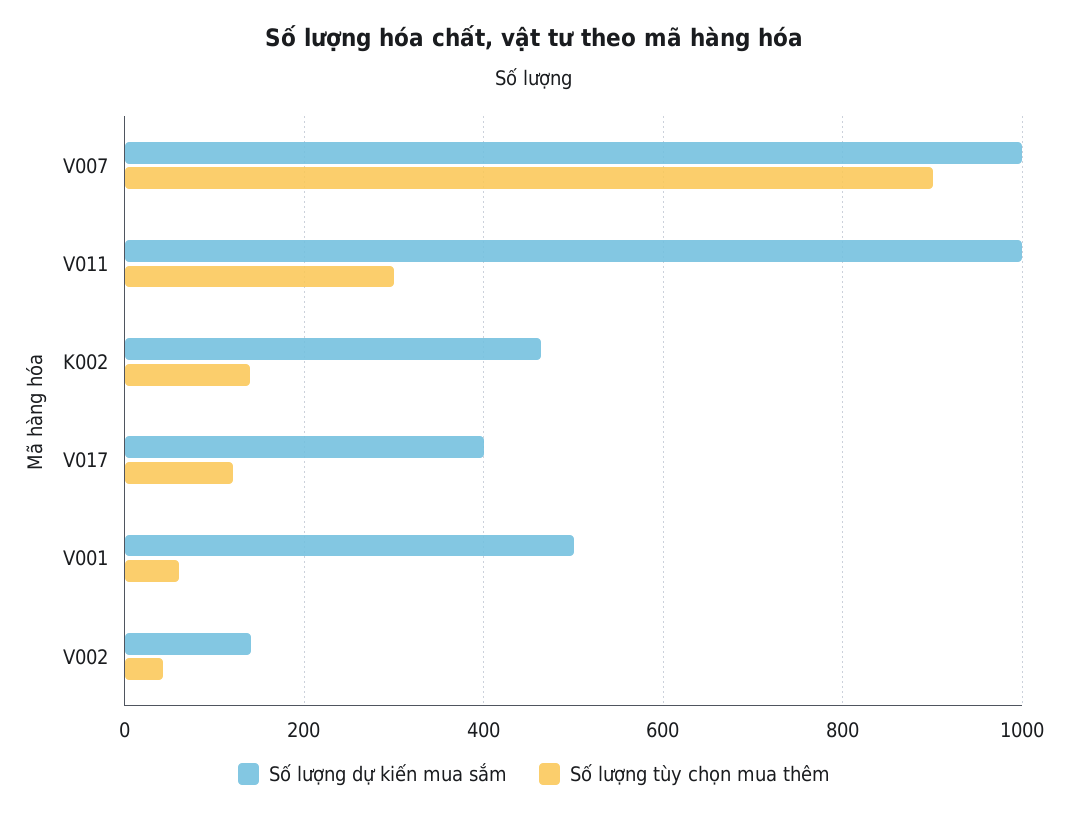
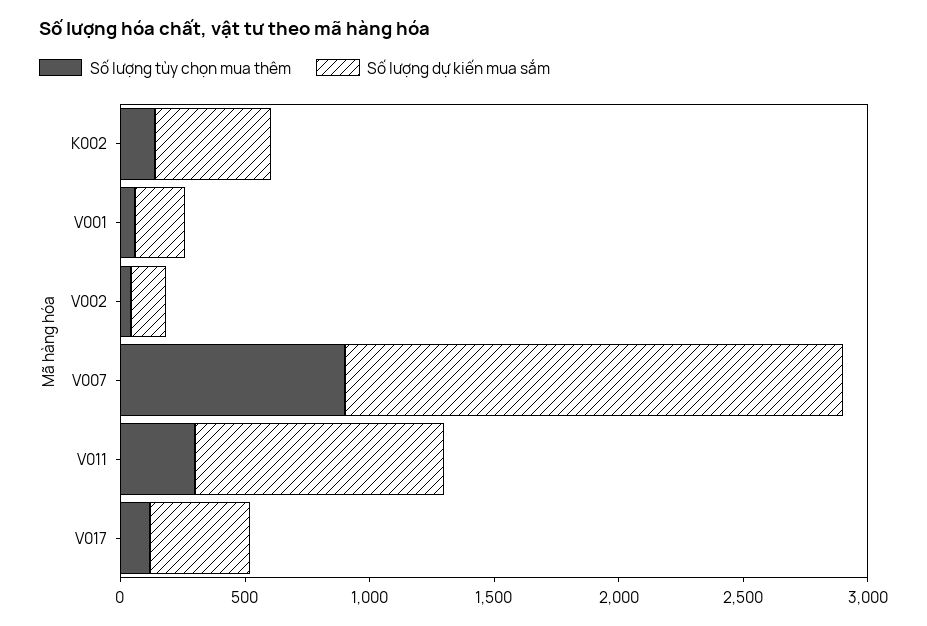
Số lượng dự kiến mua sắm, V007: 1000 -> 2000
Số lượng dự kiến mua sắm, V001: 500 -> 200

